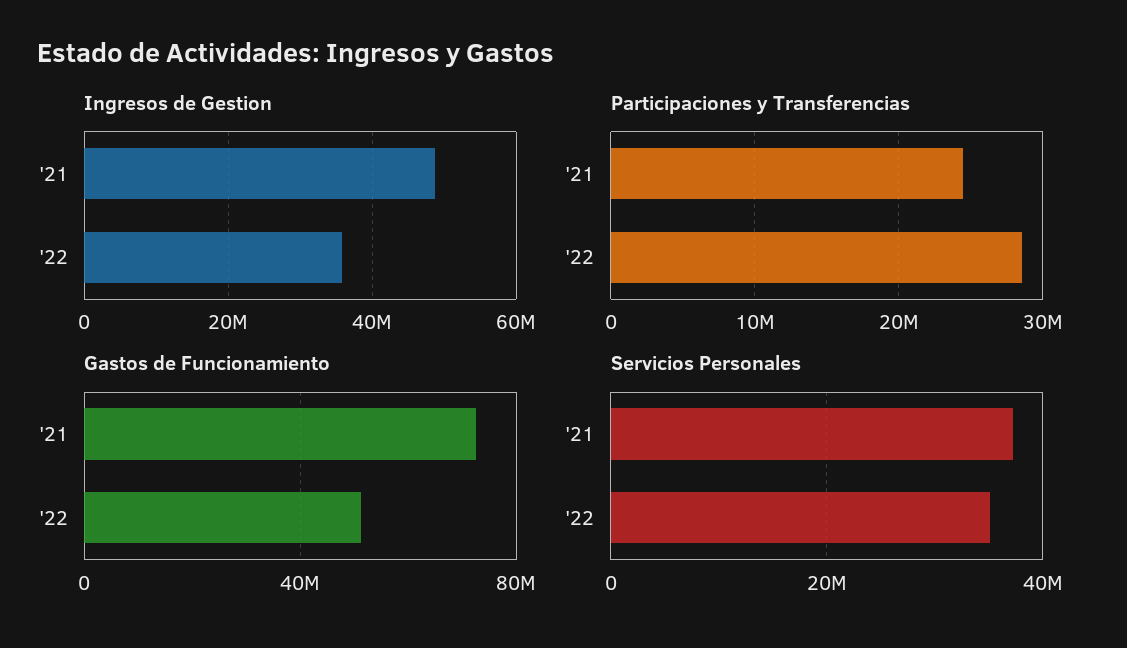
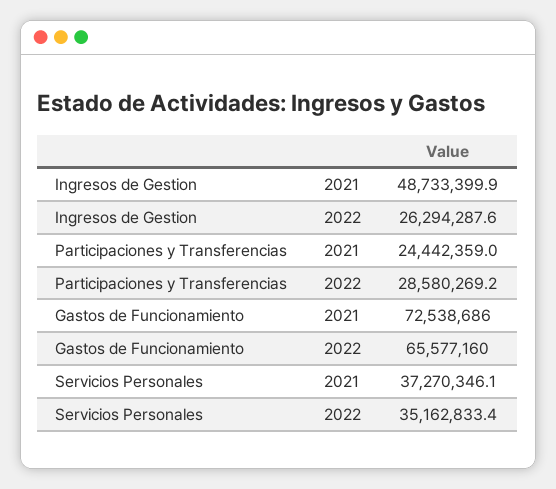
Ingresos de Gestion, '22: 36000000 -> 26294287.6
Gastos de Funcionamiento, '22: 50000000 -> 65577160

